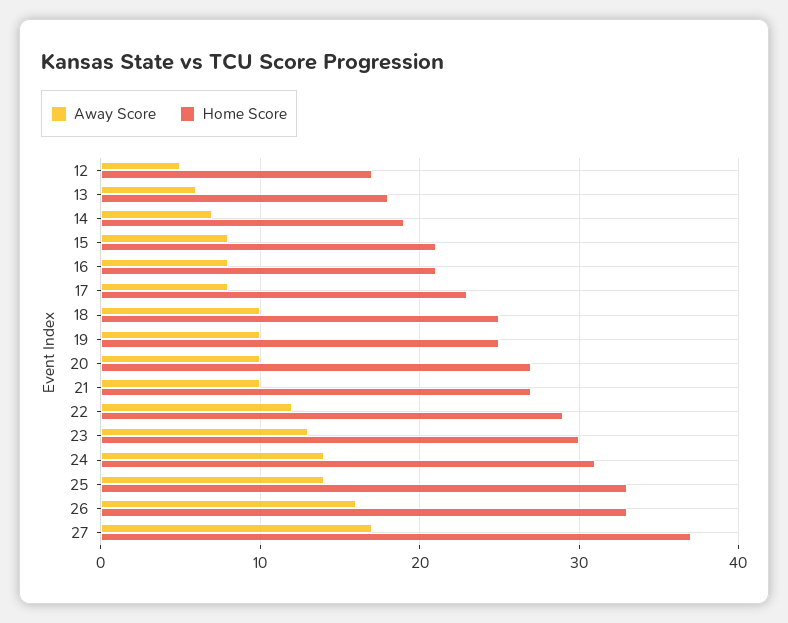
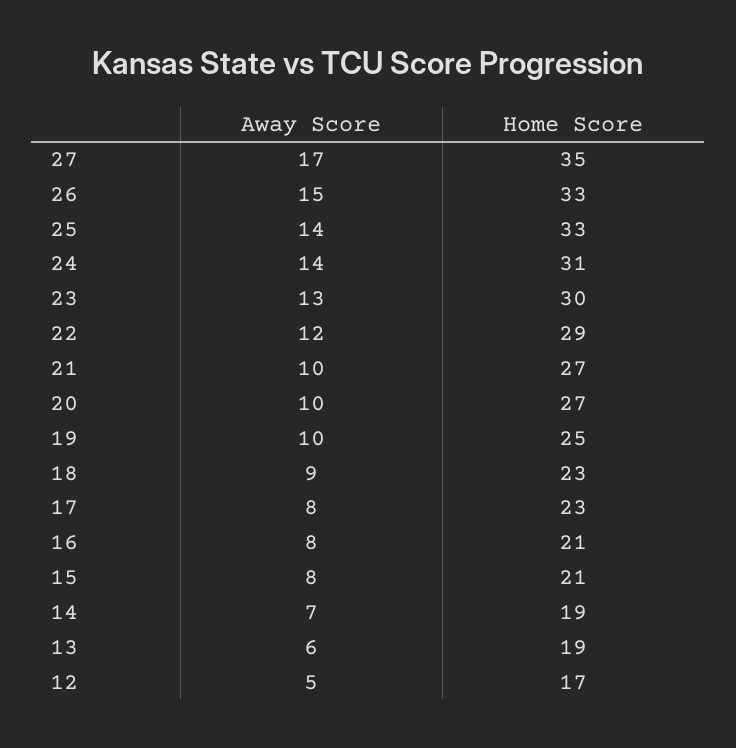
Home Score, 13: 18 -> 19
Away Score, 18: 10 -> 9
Home Score, 18: 25 -> 23
Away Score, 26: 16 -> 15
Home Score, 27: 37 -> 35

